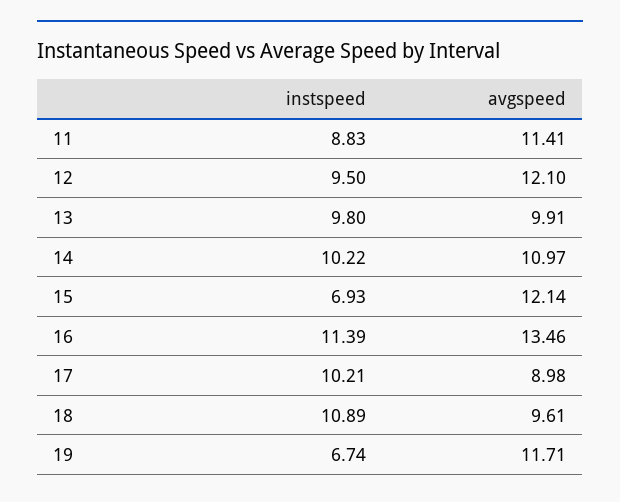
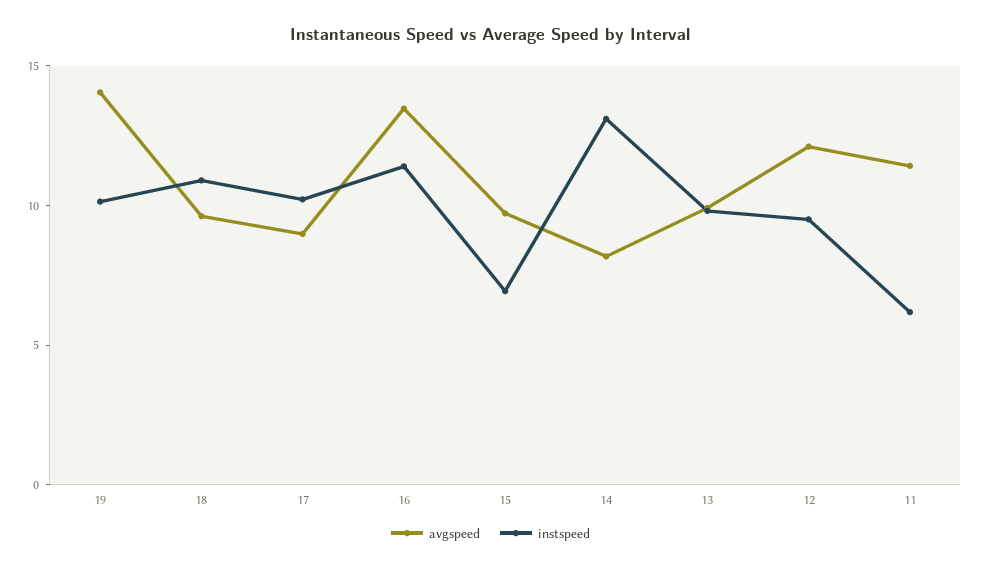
instspeed, 11: 8.83 -> 6
instspeed, 14: 10.22 -> 13
avgspeed, 14: 10.97 -> 8
avgspeed, 15: 12.14 -> 10
instspeed, 19: 6.74 -> 10
avgspeed, 19: 11.71 -> 14

